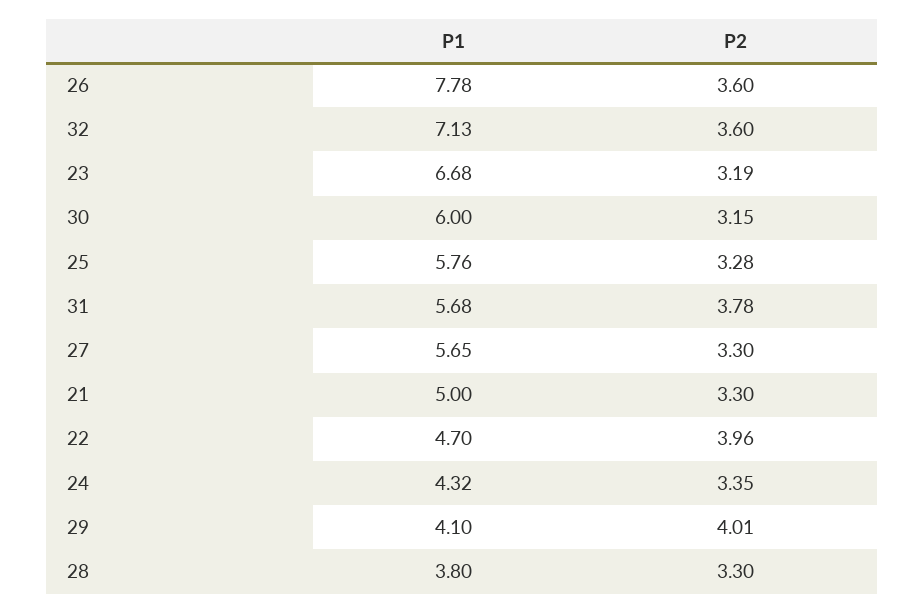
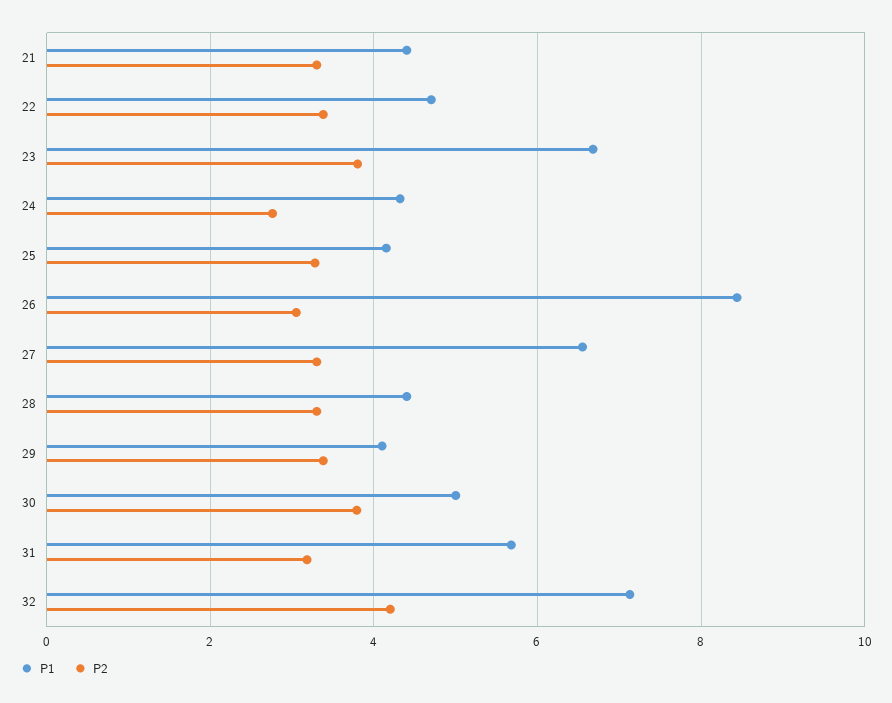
P1, 26: 7.78 -> 8.4
P2, 26: 3.6 -> 3
P2, 32: 3.6 -> 4.2
P2, 23: 3.19 -> 3.8
P1, 30: 6 -> 5
P2, 30: 3.15 -> 3.8
P1, 25: 5.76 -> 4.2
P2, 31: 3.78 -> 3.2
P1, 27: 5.65 -> 6.6
P1, 21: 5 -> 4.4
P2, 22: 3.96 -> 3.4
P2, 24: 3.35 -> 2.8
P2, 29: 4.01 -> 3.4
P1, 28: 3.8 -> 4.4

